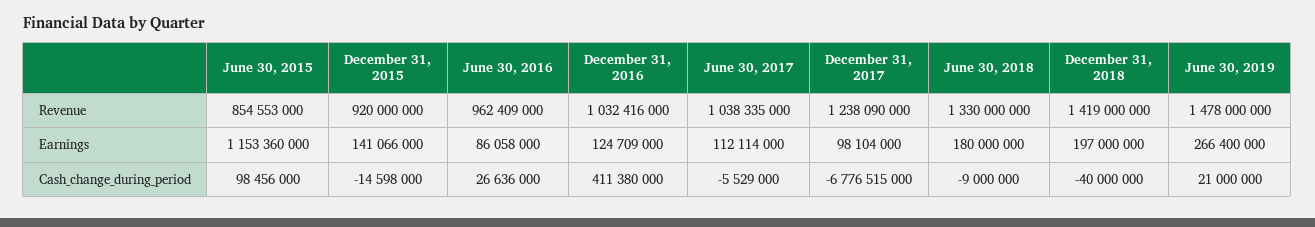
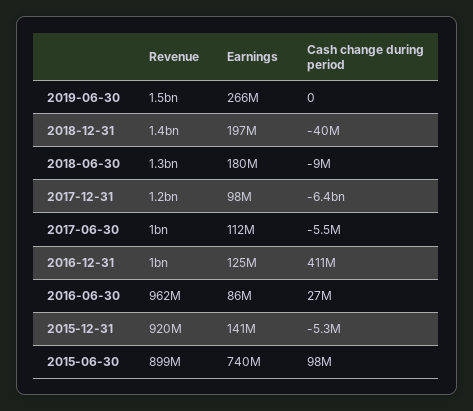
June 30, 2015, Revenue: 854553000 -> 899000000
June 30, 2015, Earnings: 1153360000 -> 740000000
December 31, 2015, Cash_change_during_period: -14598000 -> -5300000
December 31, 2017, Cash_change_during_period: -6776515000 -> -6400000000
June 30, 2019, Cash_change_during_period: 21000000 -> 0

